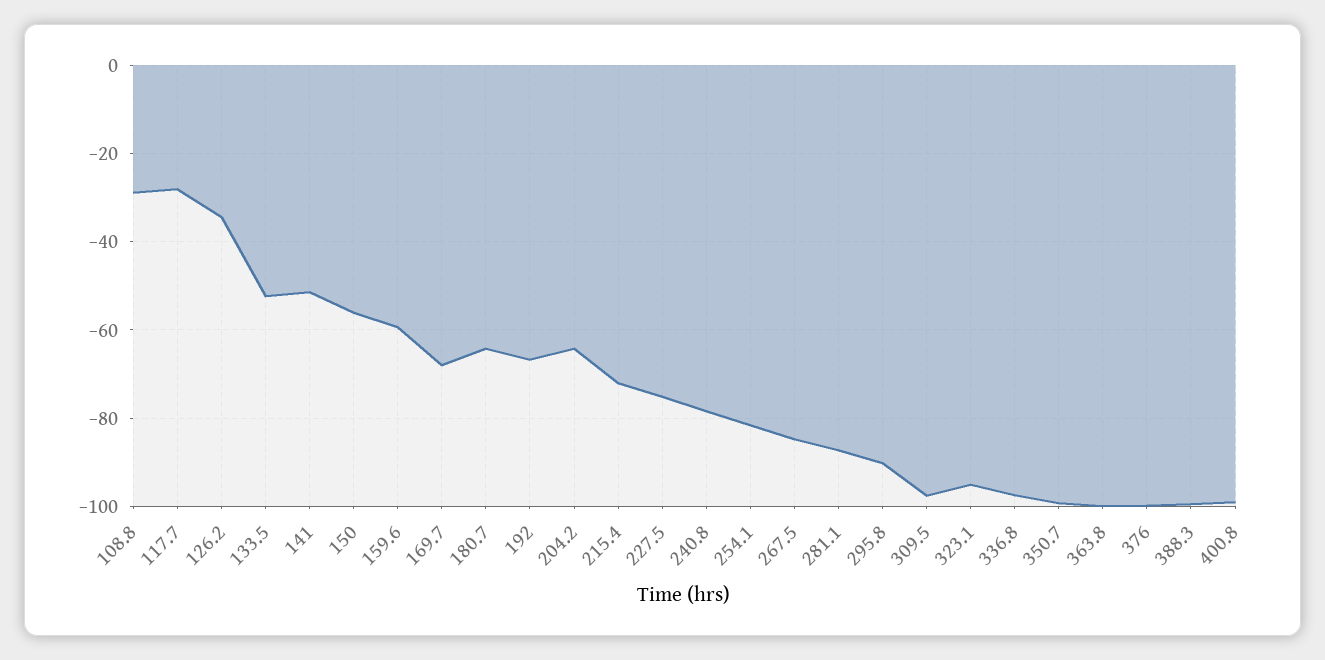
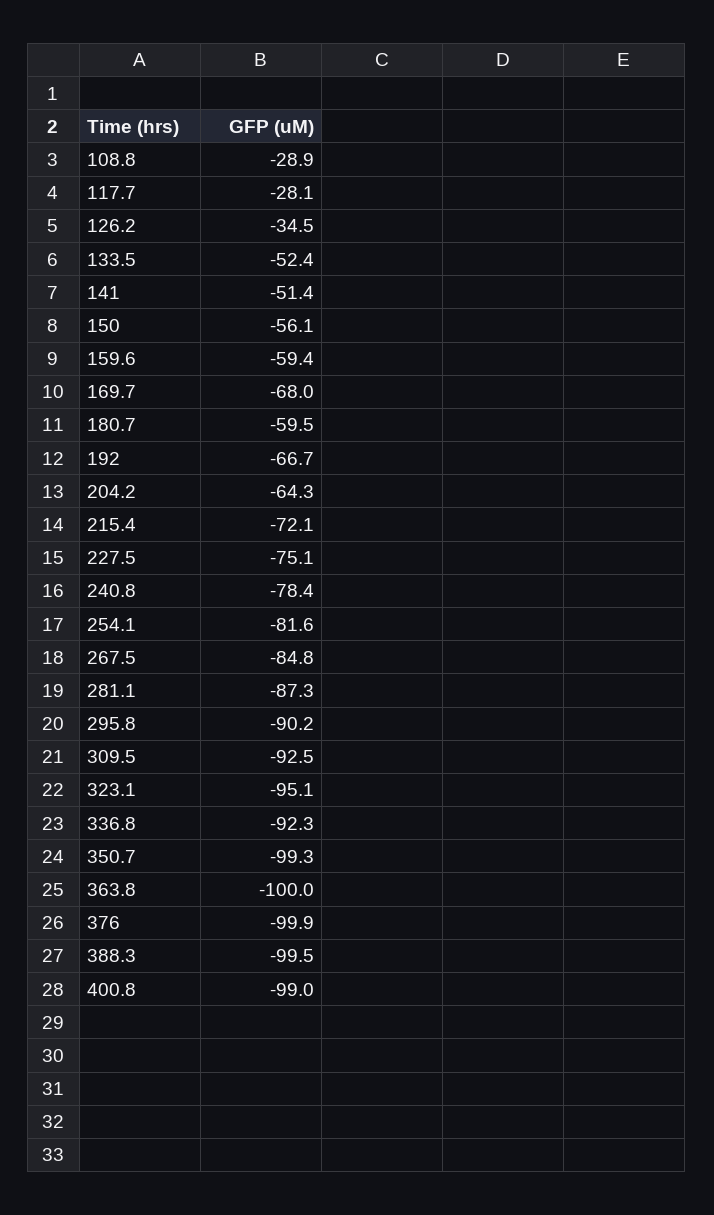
180.7: -64 -> -59.5
309.5: -98 -> -92.5
336.8: -98 -> -92.3

